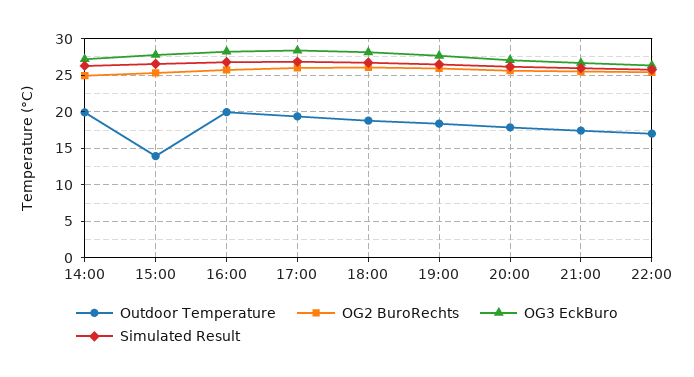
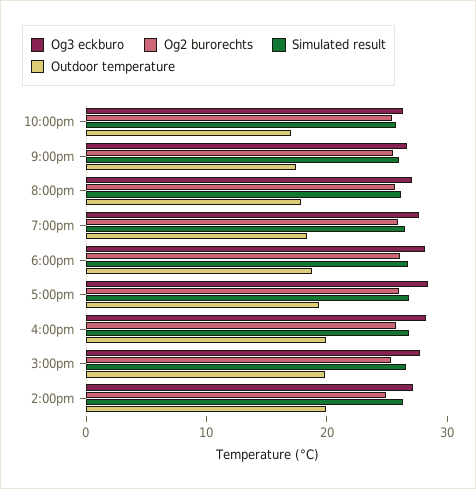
Outdoor Temperature, 15:00: 14 -> 20

